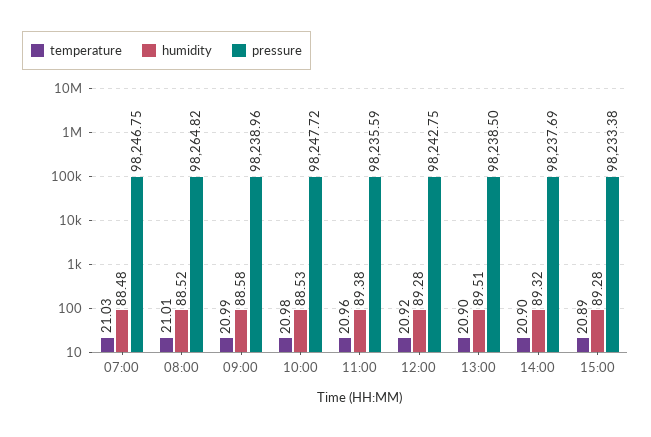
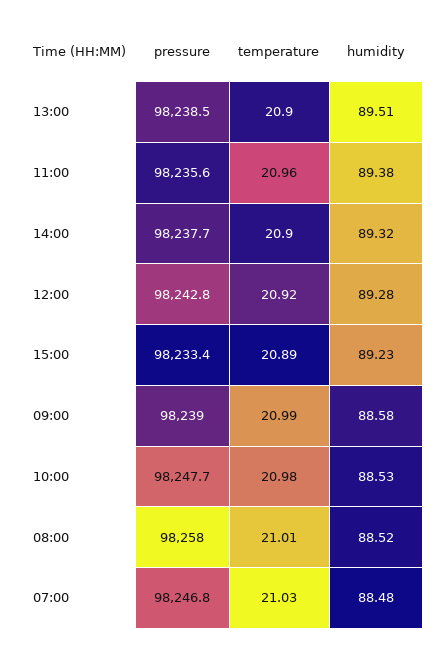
pressure, 08:00: 98264.82 -> 98258
humidity, 15:00: 89.28 -> 89.23

